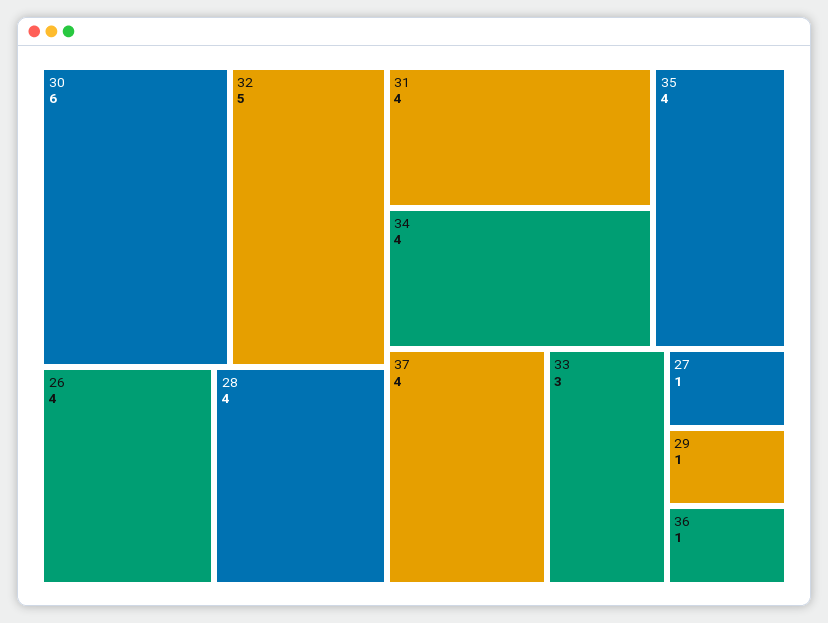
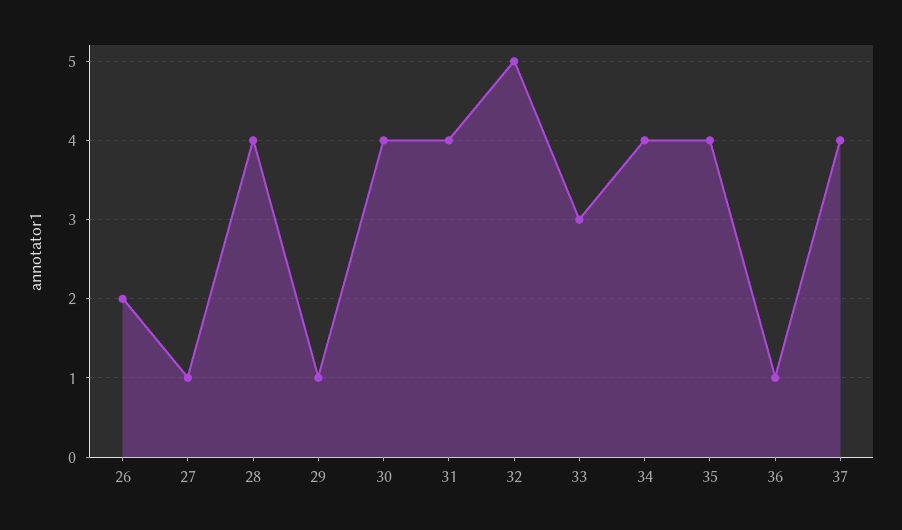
30: 6 -> 4
26: 4 -> 2

